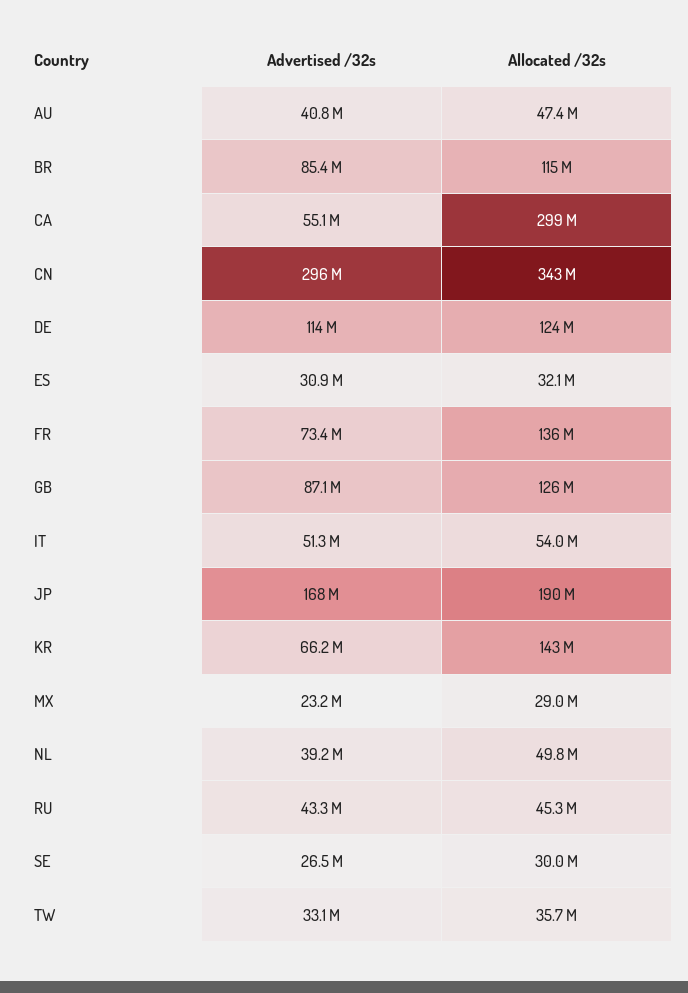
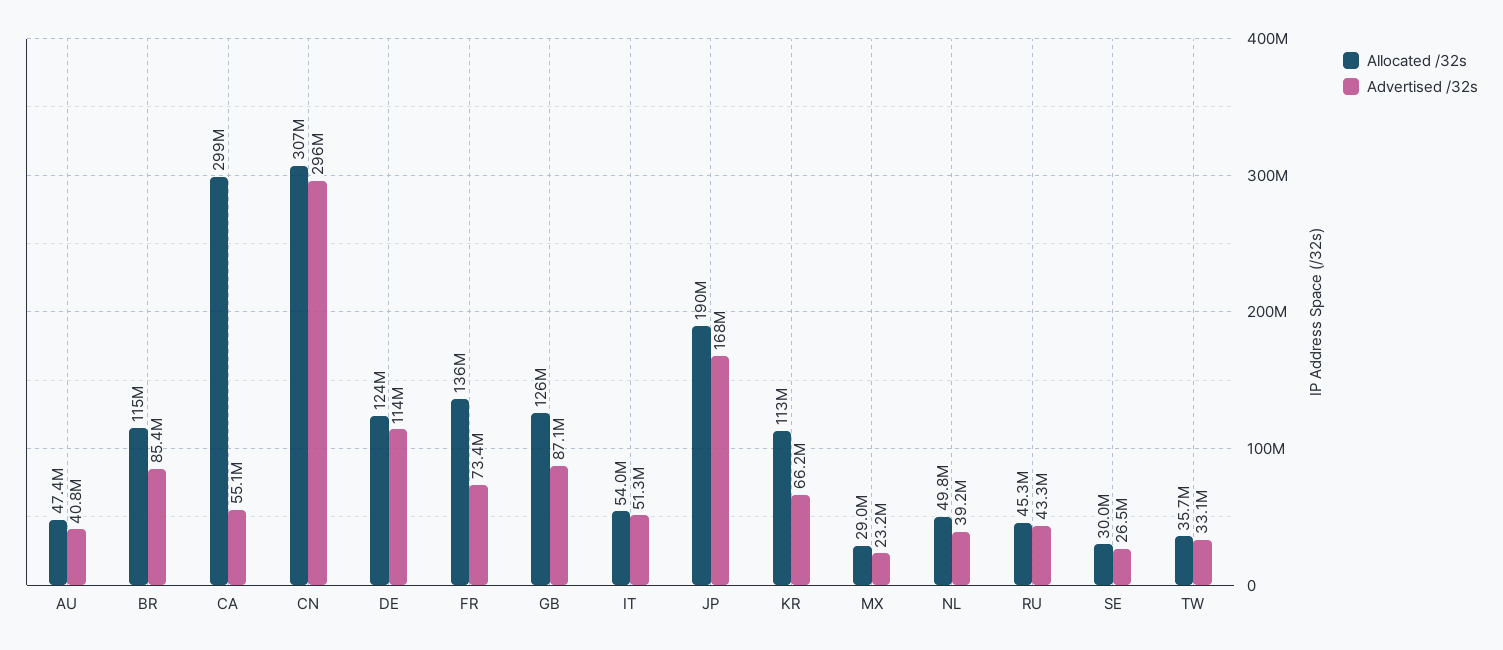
Allocated /32s, CN: 343000000 -> 307000000
Advertised /32s, ES: 30900000 -> none
Allocated /32s, ES: 32100000 -> none
Allocated /32s, KR: 143000000 -> 113000000

